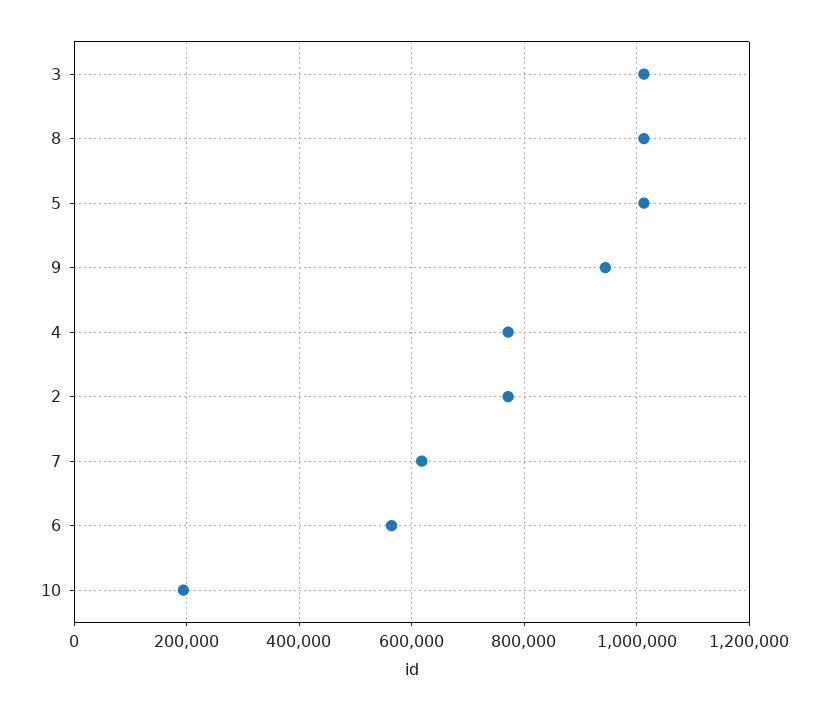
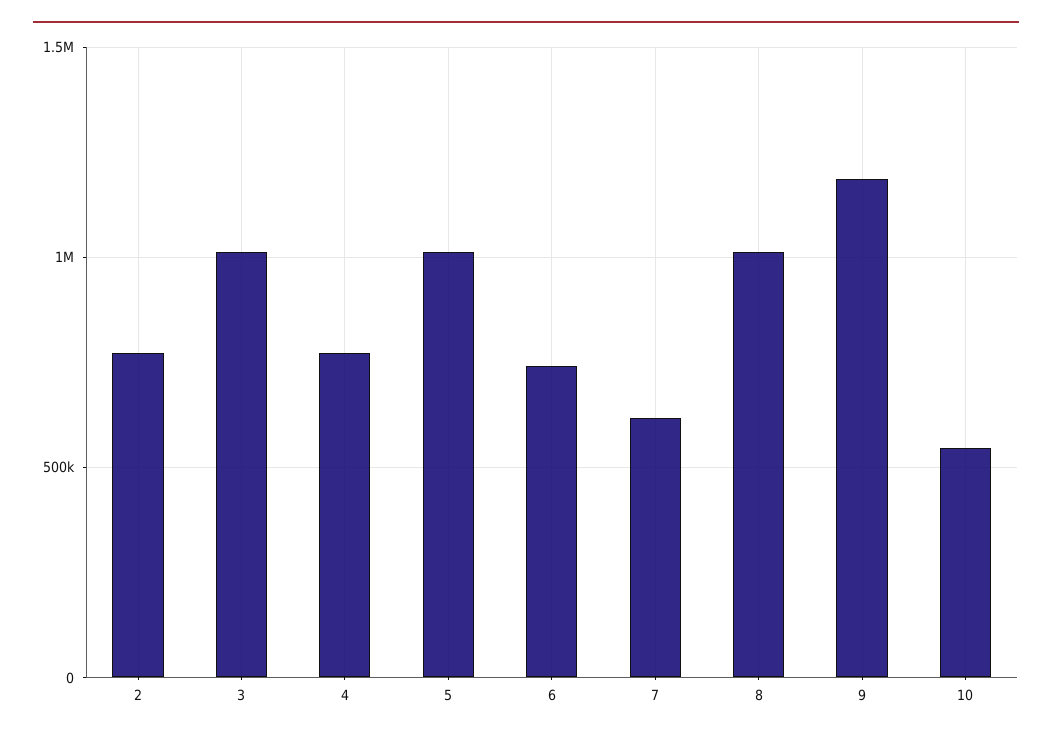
9: 940000 -> 1200000
6: 560000 -> 750000
10: 200000 -> 550000

